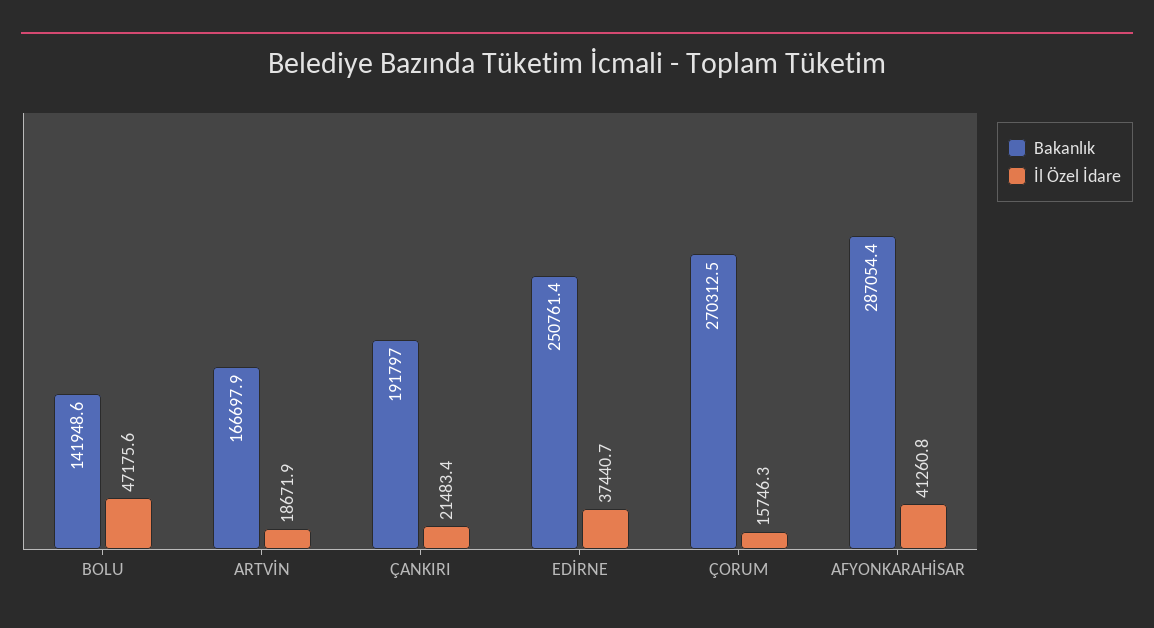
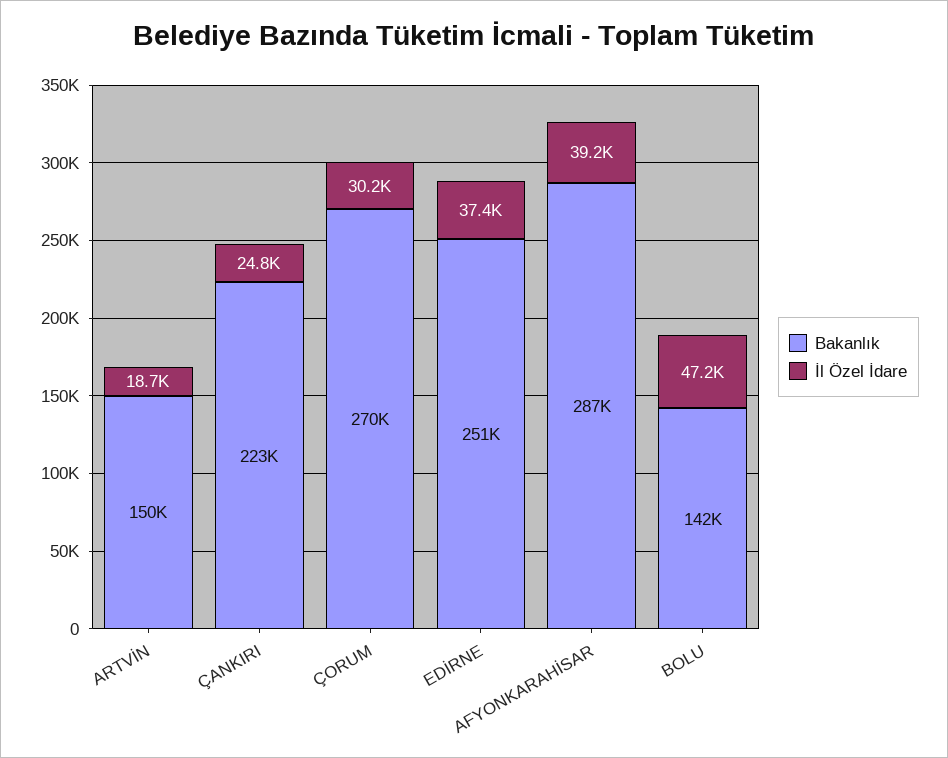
Bakanlık, ARTVİN: 166697.9 -> 150000
Bakanlık, ÇANKIRI: 191797 -> 223000
İl Özel İdare, ÇANKIRI: 21483.4 -> 24800
İl Özel İdare, ÇORUM: 15746.3 -> 30200
İl Özel İdare, AFYONKARAHİSAR: 41260.8 -> 39200

